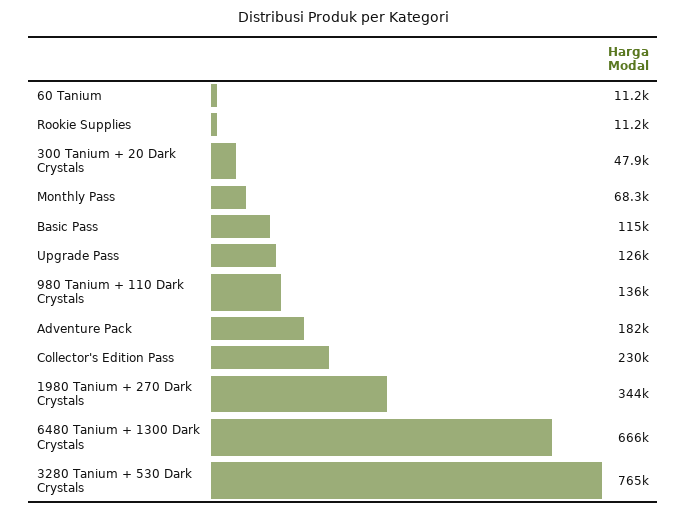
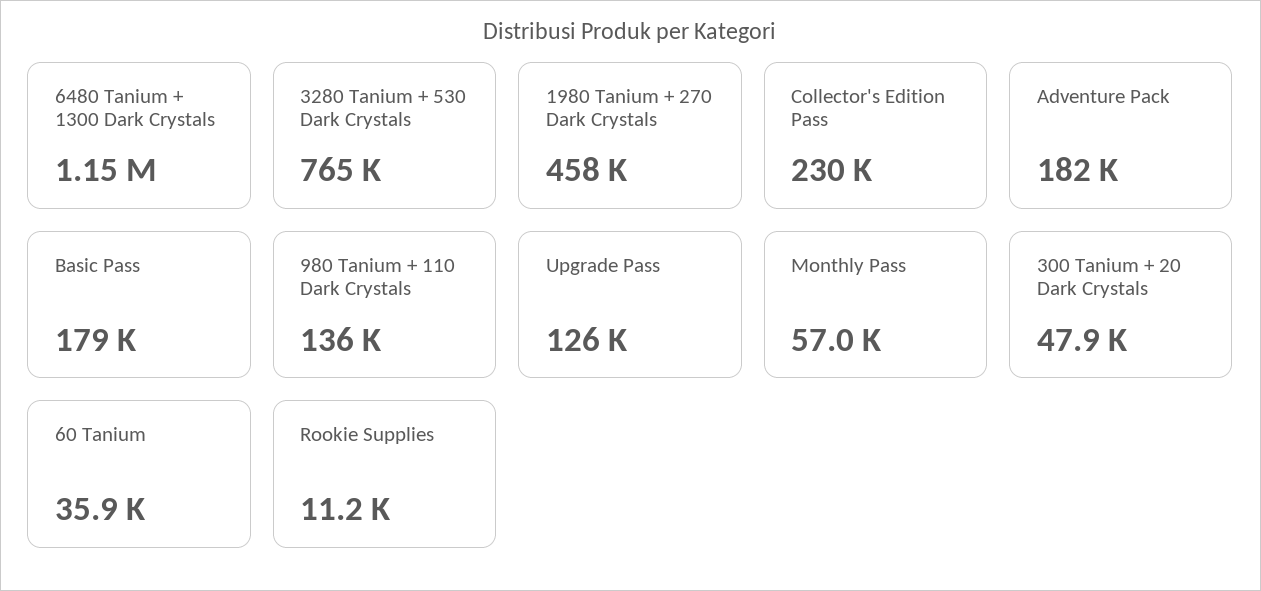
60 Tanium: 11200 -> 35900
Monthly Pass: 68300 -> 57000
Basic Pass: 115000 -> 179000
1980 Tanium + 270 Dark Crystals: 344000 -> 458000
6480 Tanium + 1300 Dark Crystals: 666000 -> 1150000

